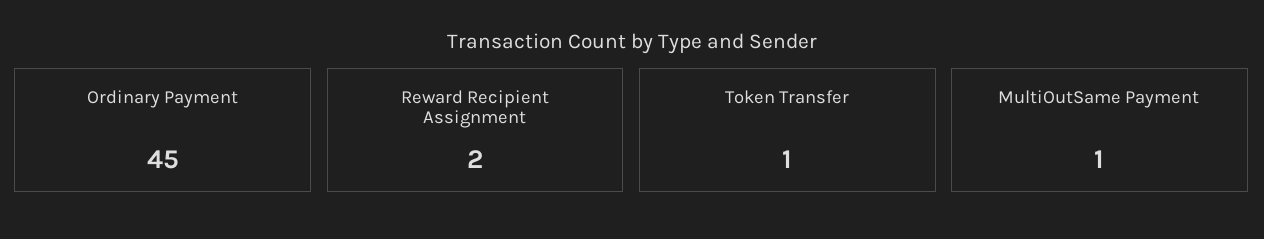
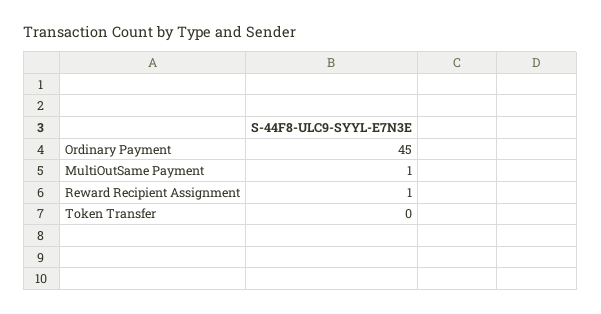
Reward Recipient Assignment: 2 -> 1
Token Transfer: 1 -> 0

